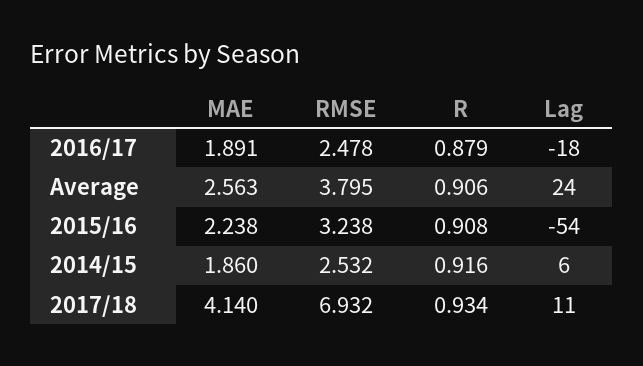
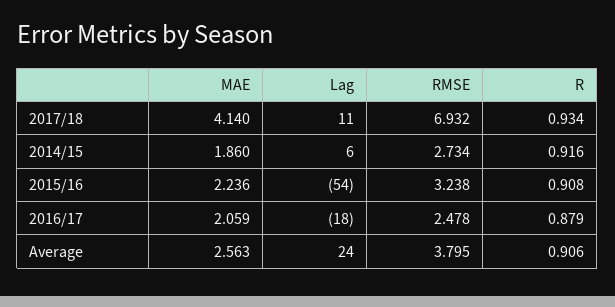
MAE, 2016/17: 1.891 -> 2.059
MAE, 2015/16: 2.238 -> 2.236
RMSE, 2014/15: 2.532 -> 2.734

